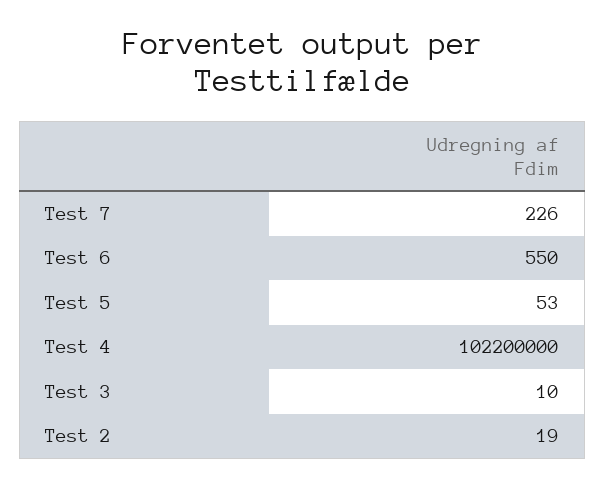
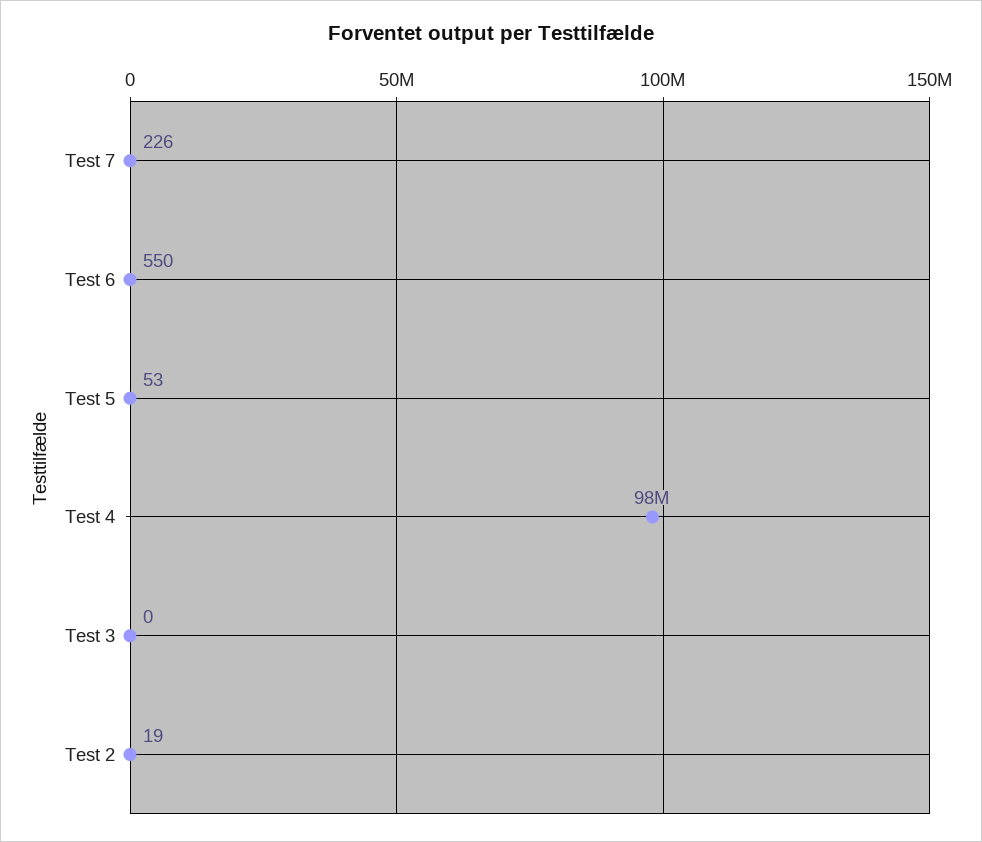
Test 4: 102200000 -> 98000000
Test 3: 10 -> 0

